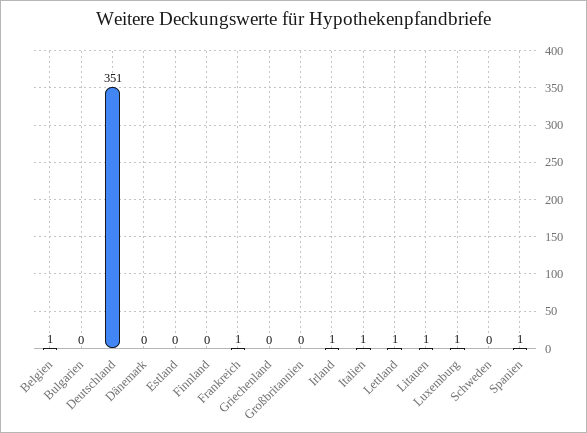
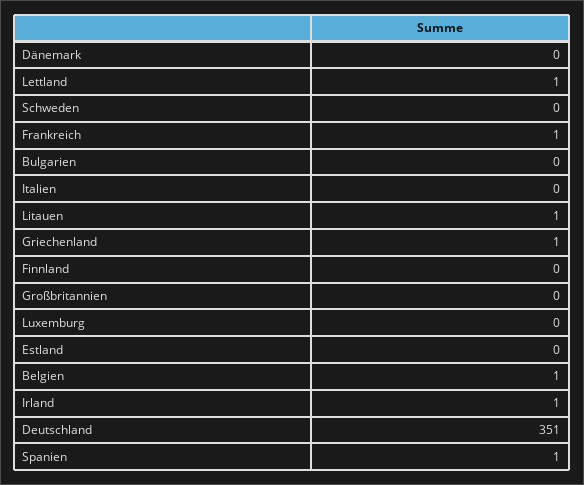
Griechenland: 0 -> 1
Italien: 1 -> 0
Luxemburg: 1 -> 0

